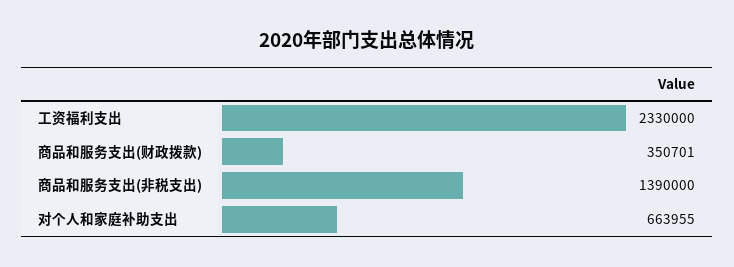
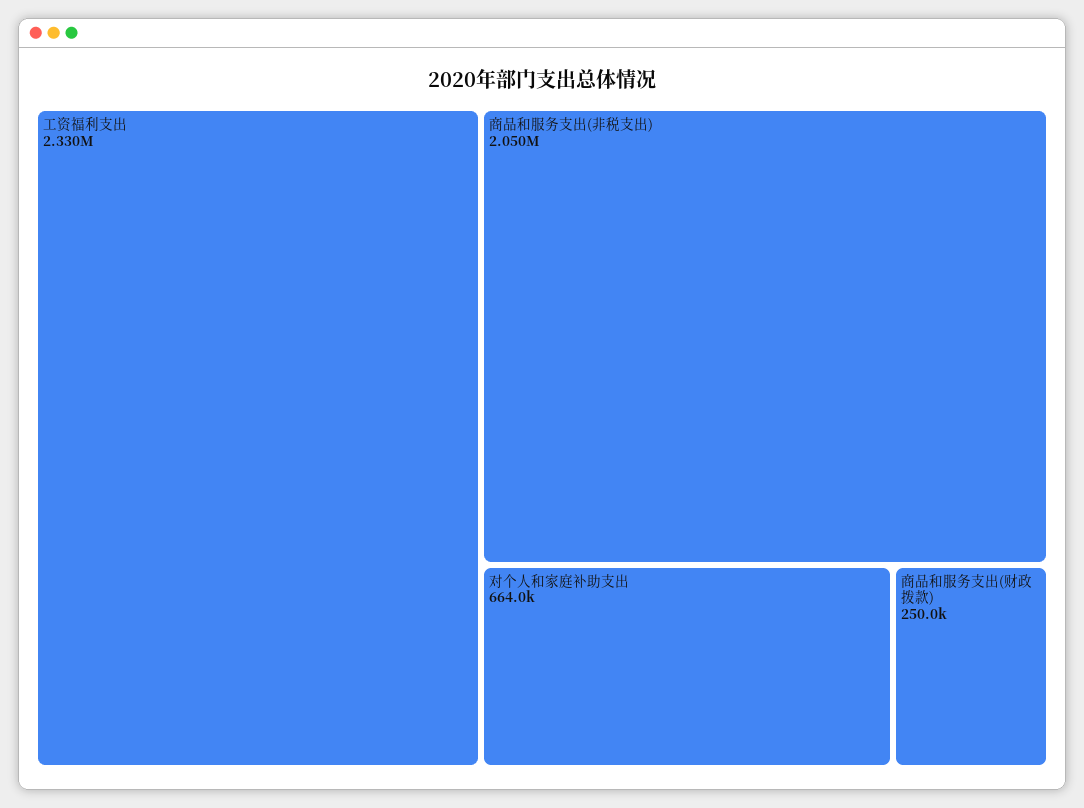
商品和服务支出(财政拨款): 350701 -> 250000
商品和服务支出(非税支出): 1390000 -> 2050000

